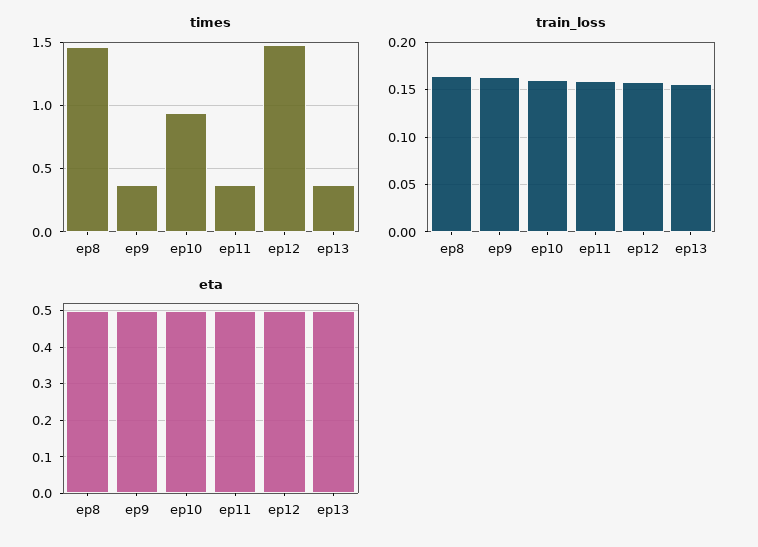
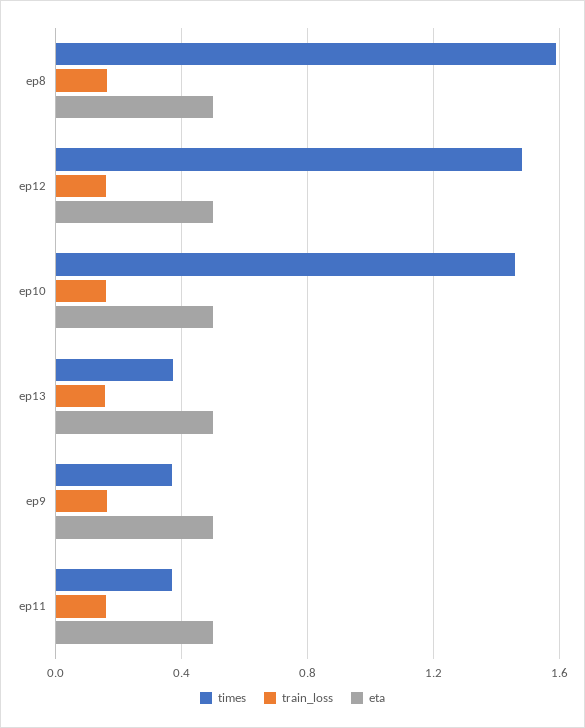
times, ep8: 1.45 -> 1.6
times, ep10: 0.95 -> 1.45

